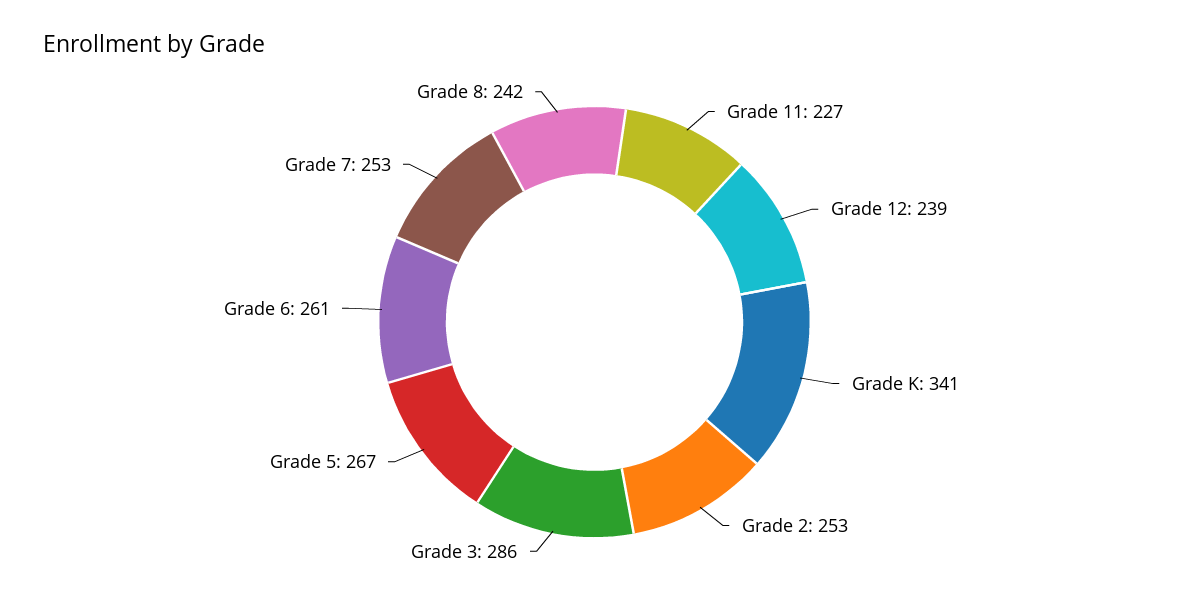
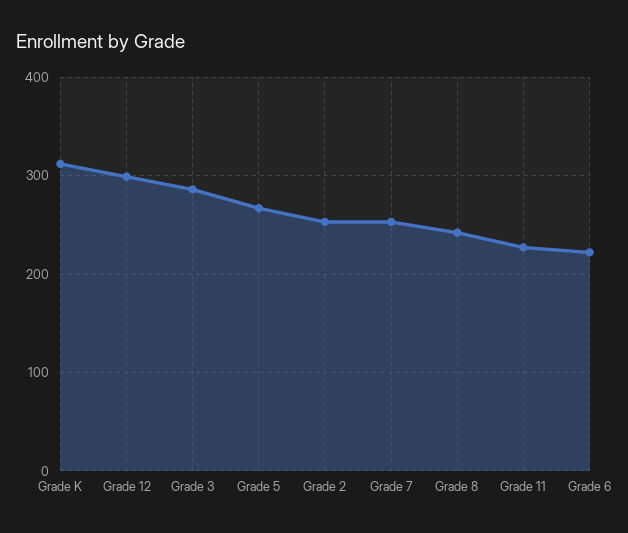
Grade 12: 239 -> 300
Grade K: 341 -> 310
Grade 6: 261 -> 220

